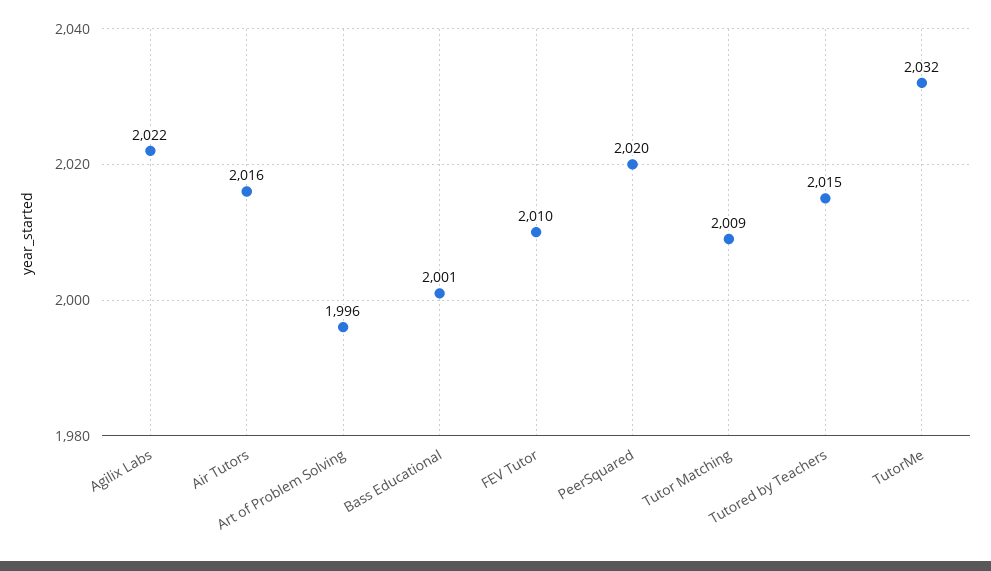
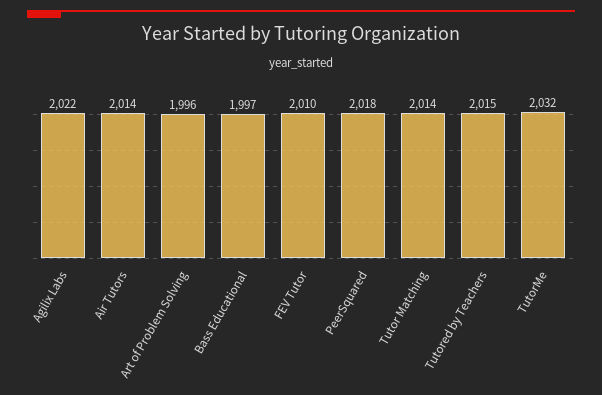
Air Tutors: 2016 -> 2014
Bass Educational: 2001 -> 1997
PeerSquared: 2020 -> 2018
Tutor Matching: 2009 -> 2014

